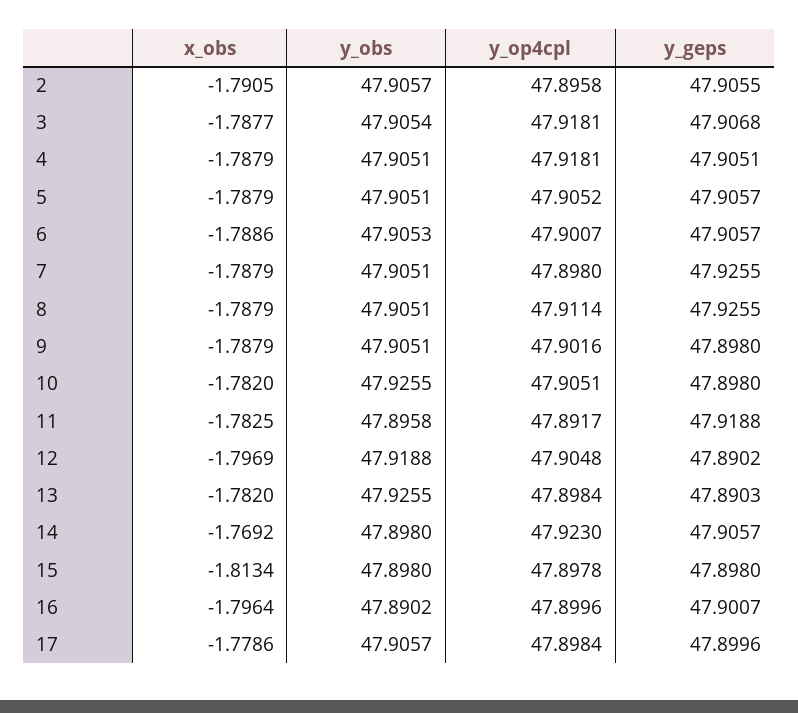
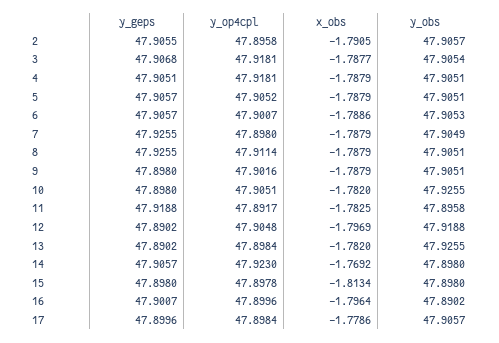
y_obs, 7: 47.9051 -> 47.9049
y_geps, 13: 47.8903 -> 47.8902

